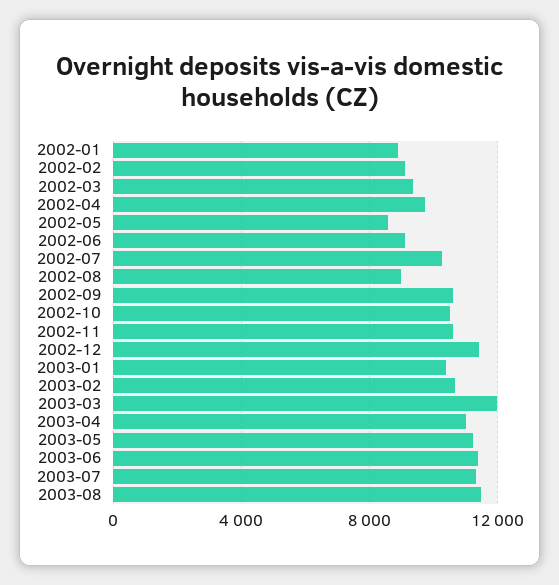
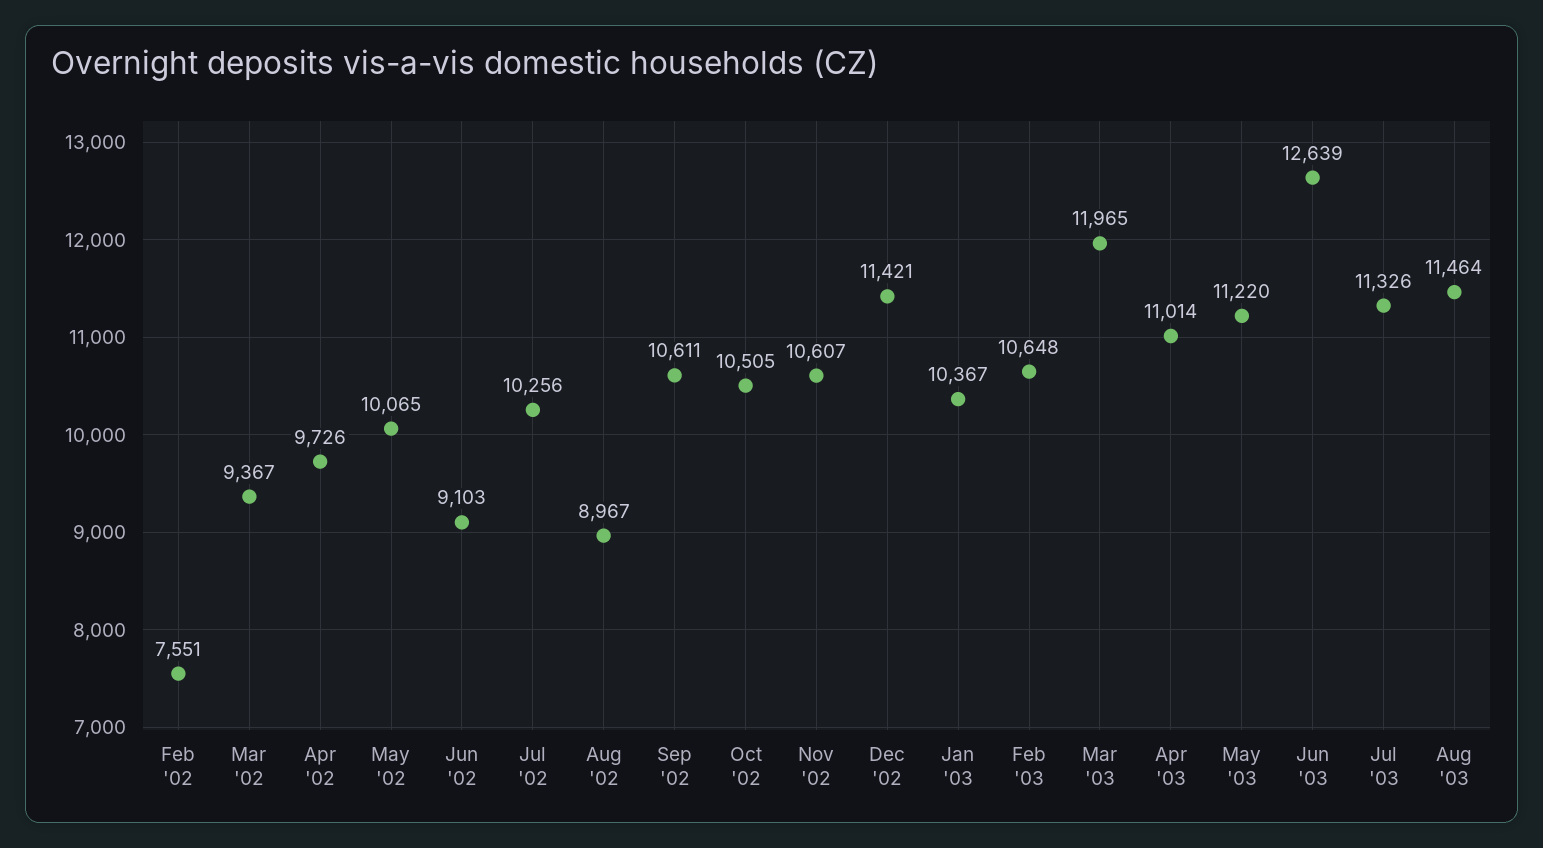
2002-01: 9000 -> none
2002-02: 9000 -> 7551
2002-05: 8500 -> 10065
2003-06: 11500 -> 12639

